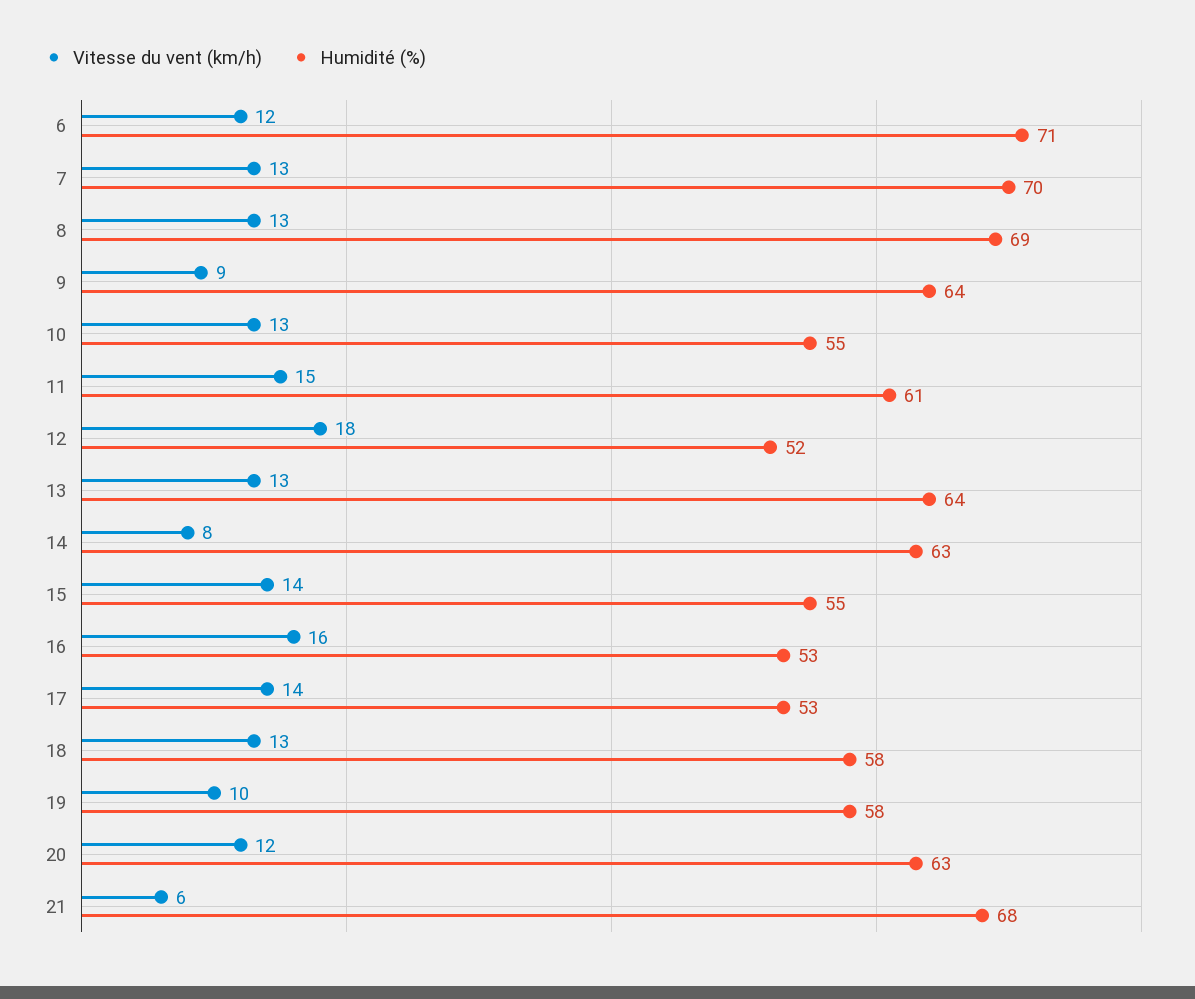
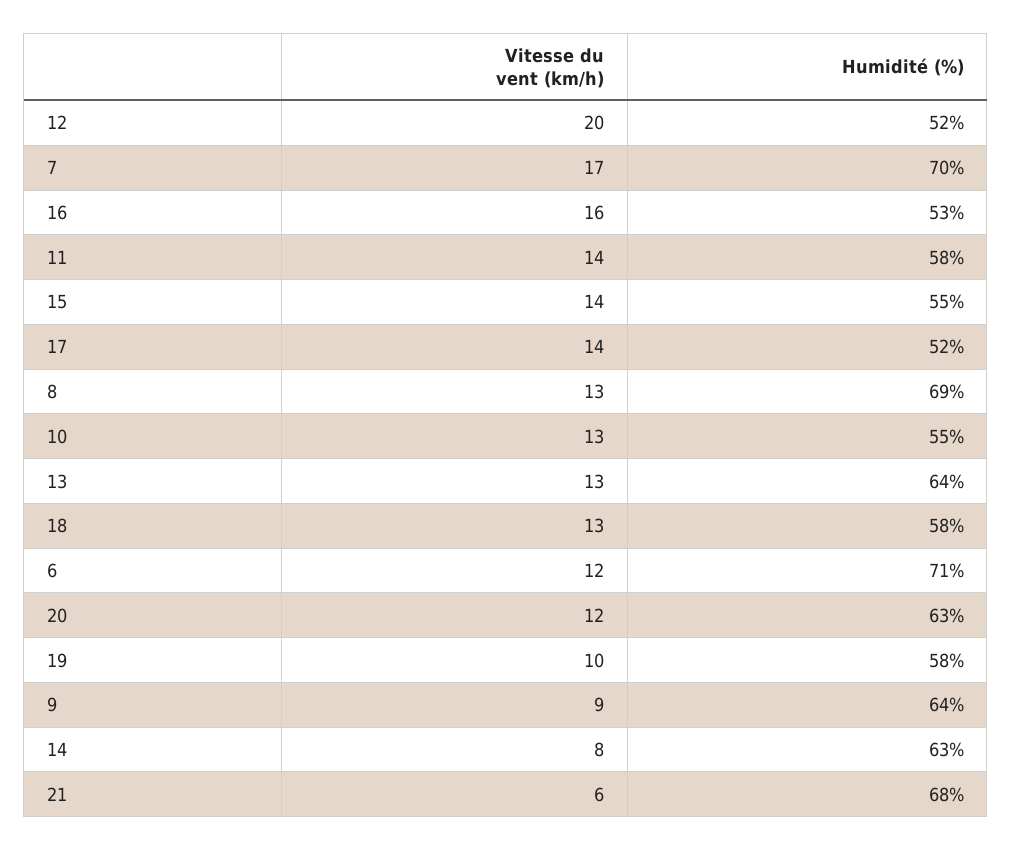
Vitesse du vent (km/h), 7: 13 -> 17
Vitesse du vent (km/h), 11: 15 -> 14
Humidité (%), 11: 61 -> 58
Vitesse du vent (km/h), 12: 18 -> 20
Humidité (%), 17: 53 -> 52

